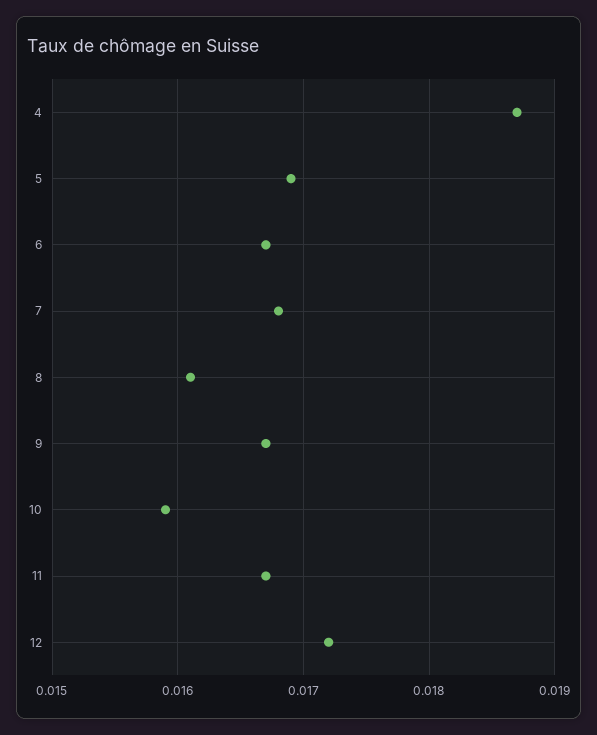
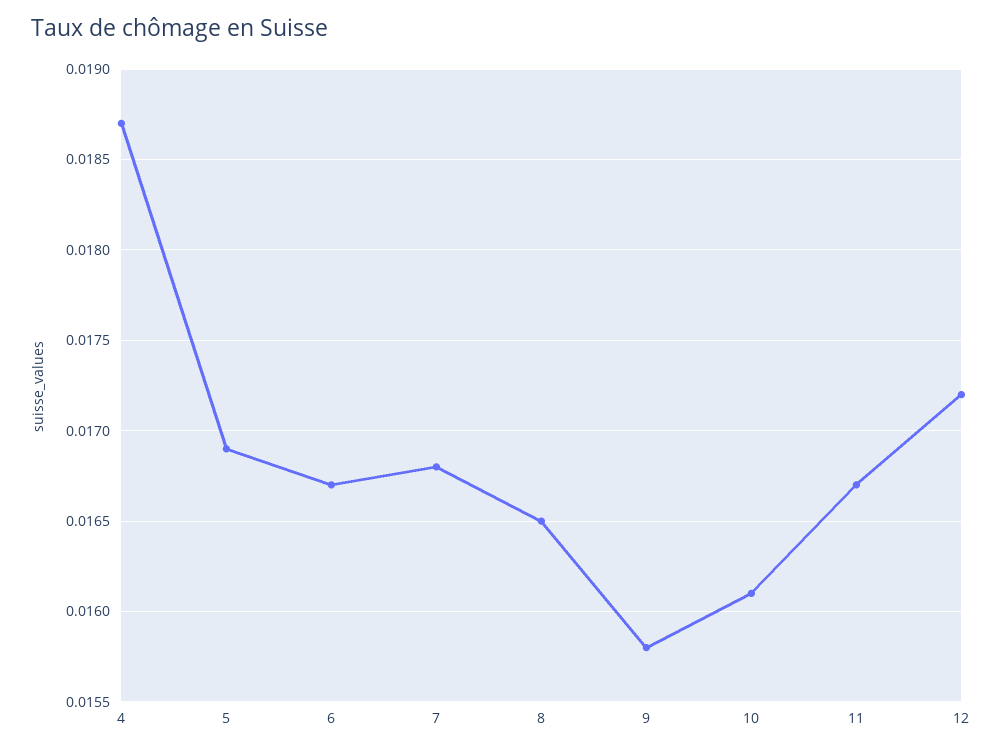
8: 0.0161 -> 0.0165
9: 0.0167 -> 0.0158
10: 0.0159 -> 0.0161

